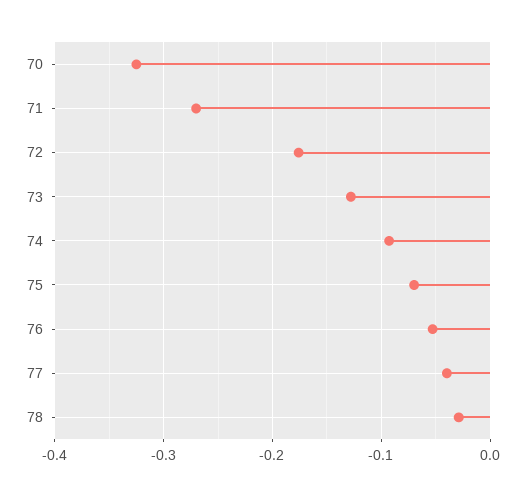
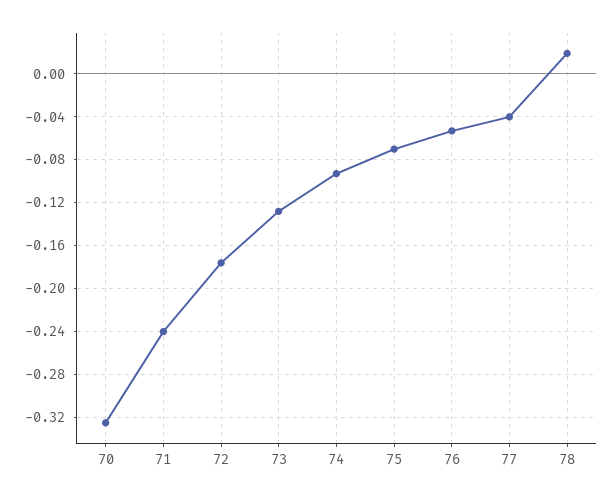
71: -0.27 -> -0.24
78: -0.03 -> 0.02

